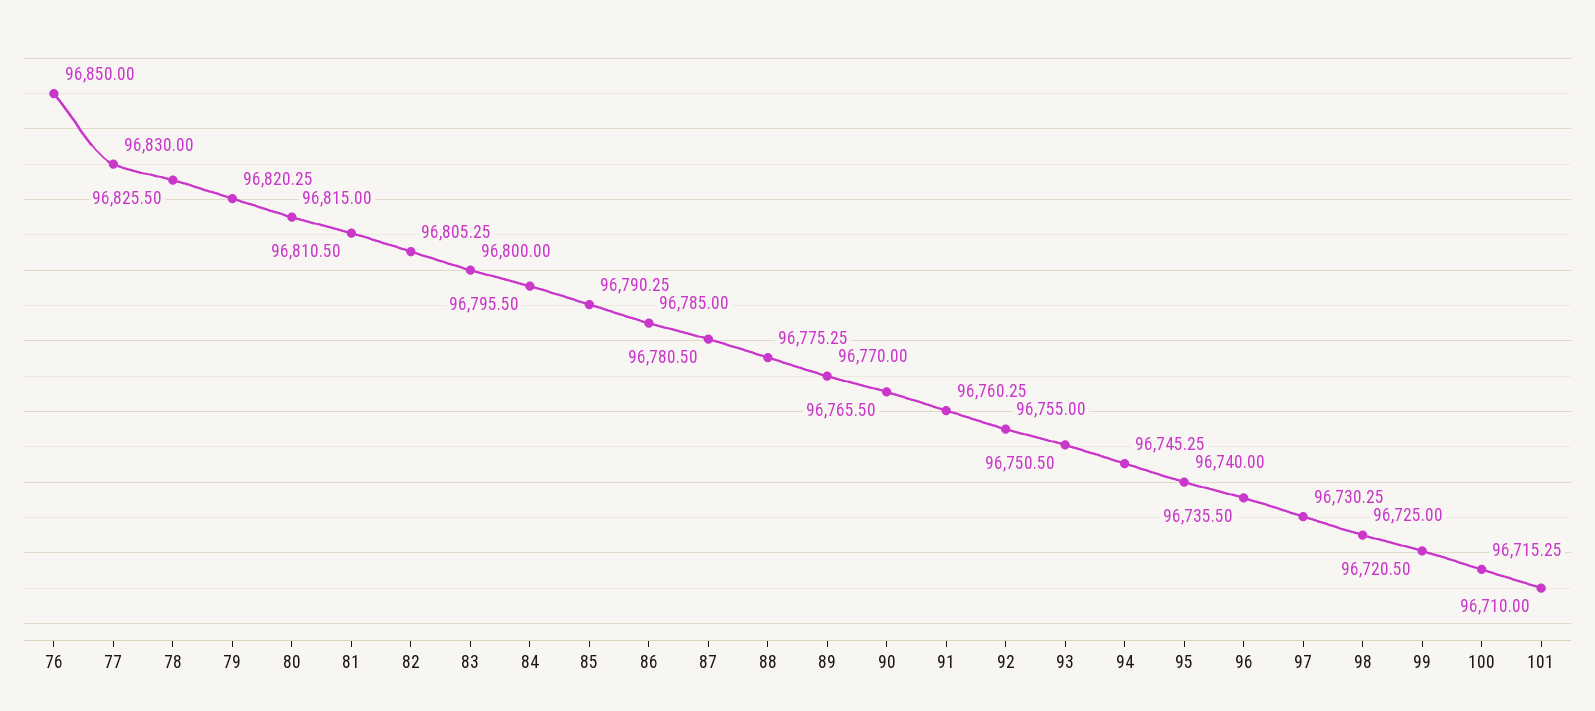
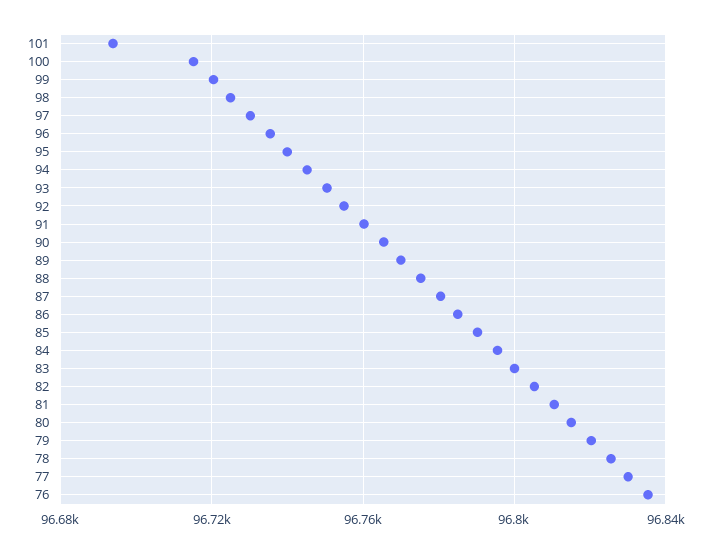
76: 96850 -> 96835
101: 96710 -> 96695

